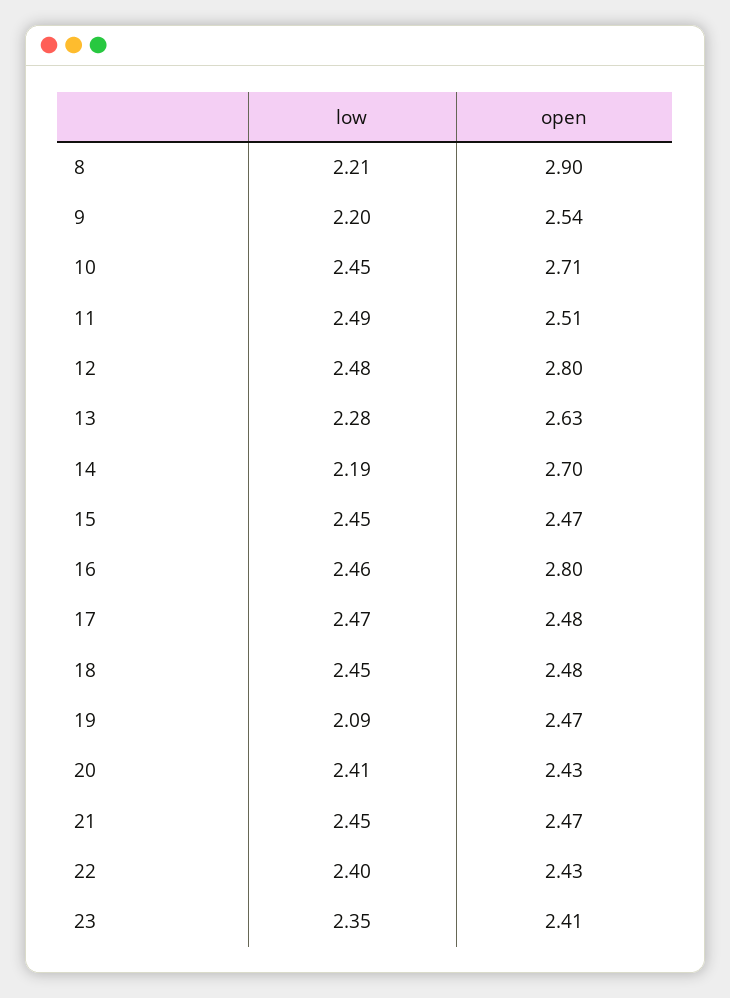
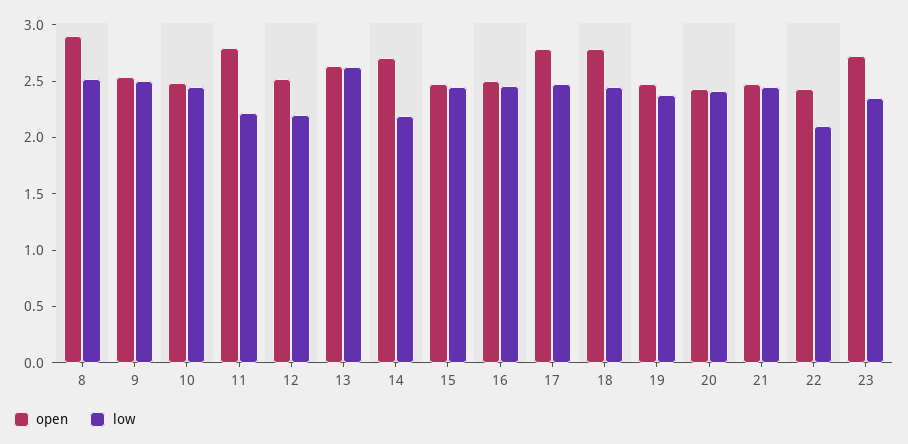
low, 8: 2.21 -> 2.5
low, 9: 2.2 -> 2.5
open, 10: 2.71 -> 2.5
low, 11: 2.49 -> 2.2
open, 11: 2.51 -> 2.8
low, 12: 2.48 -> 2.2
open, 12: 2.8 -> 2.5
low, 13: 2.28 -> 2.6
open, 16: 2.8 -> 2.5
open, 17: 2.48 -> 2.8
open, 18: 2.48 -> 2.8
low, 19: 2.09 -> 2.4
low, 22: 2.4 -> 2.1
open, 23: 2.41 -> 2.7

